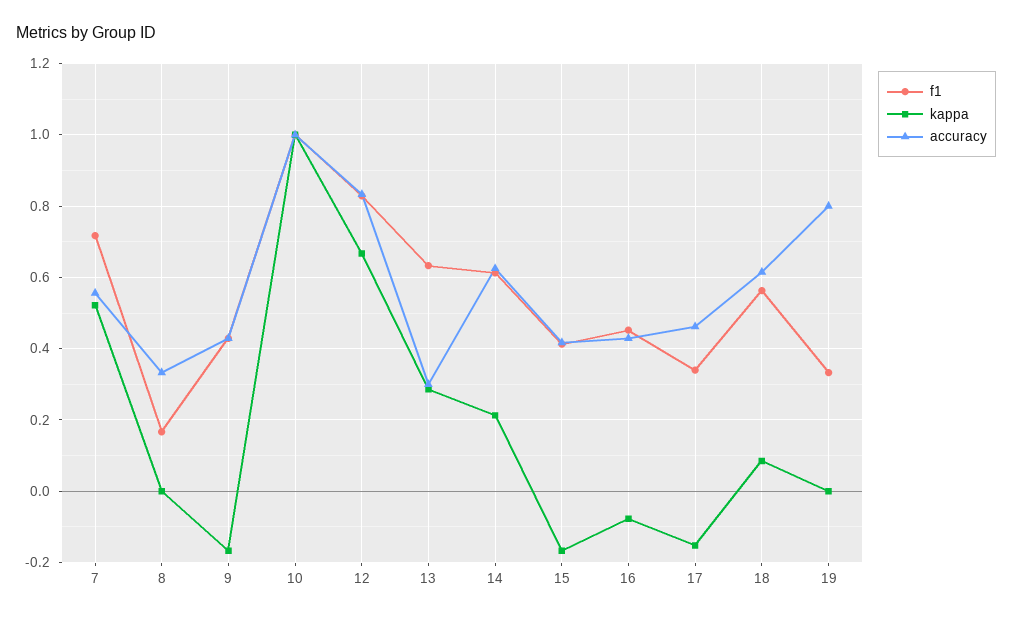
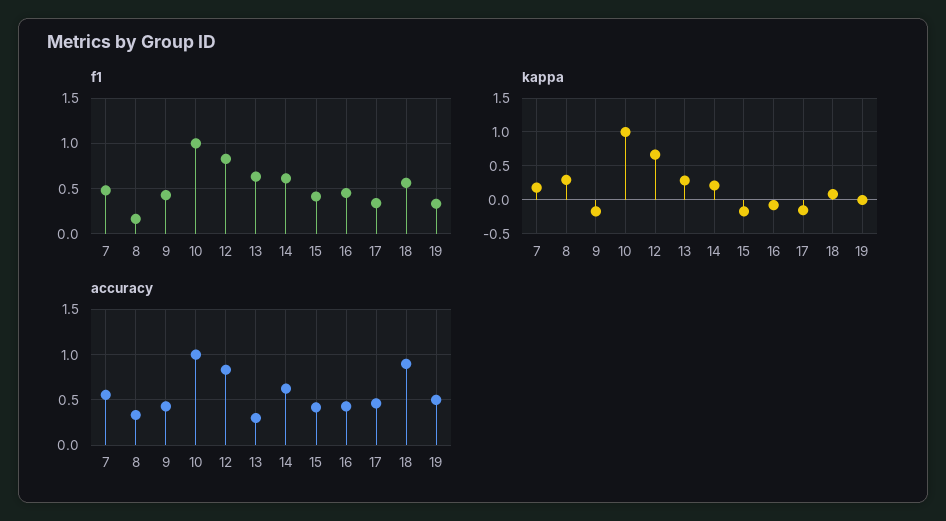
f1, 7: 0.72 -> 0.5
kappa, 7: 0.52 -> 0.2
kappa, 8: 0 -> 0.3
accuracy, 18: 0.62 -> 0.9
accuracy, 19: 0.8 -> 0.5

